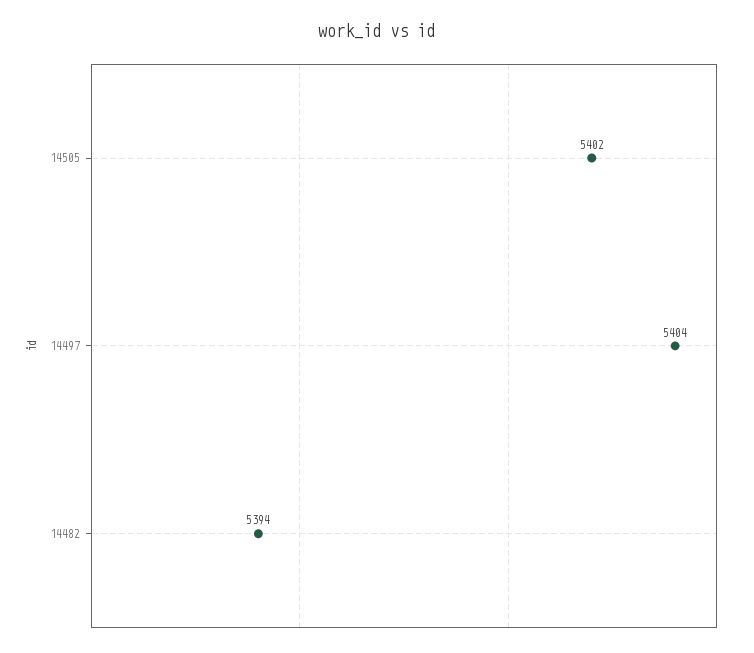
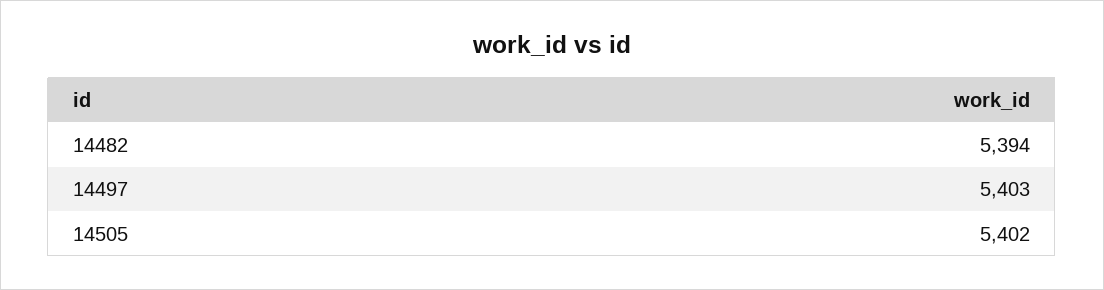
14497: 5404 -> 5403

